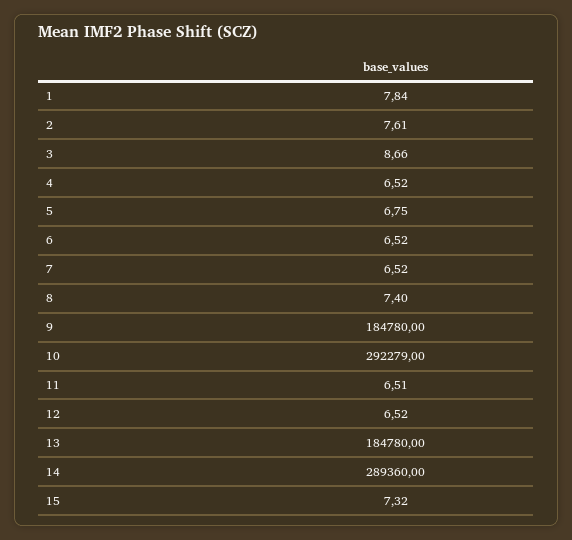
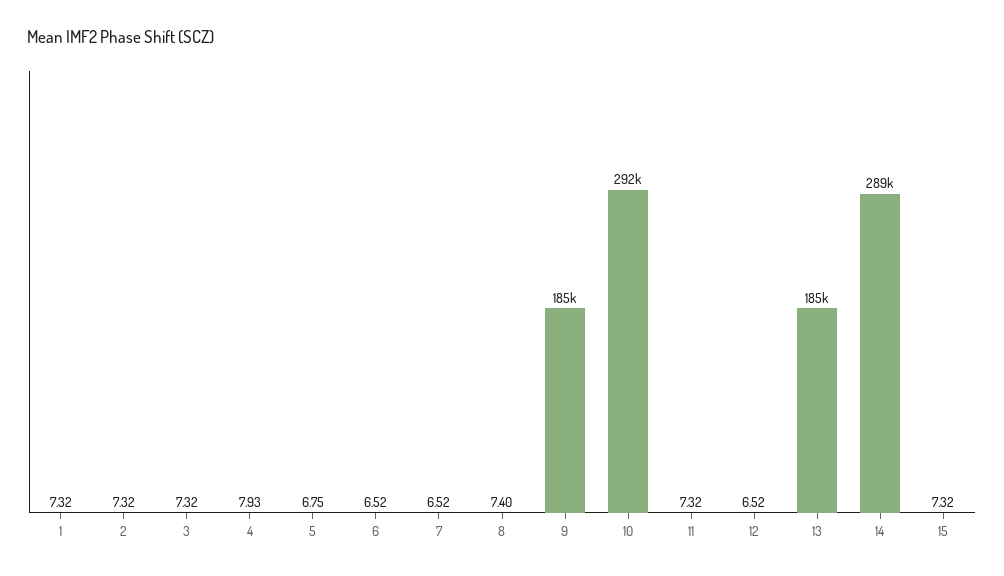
1: 7.84 -> 7.32
2: 7.61 -> 7.32
3: 8.66 -> 7.32
4: 6.52 -> 7.93
11: 6.51 -> 7.32

